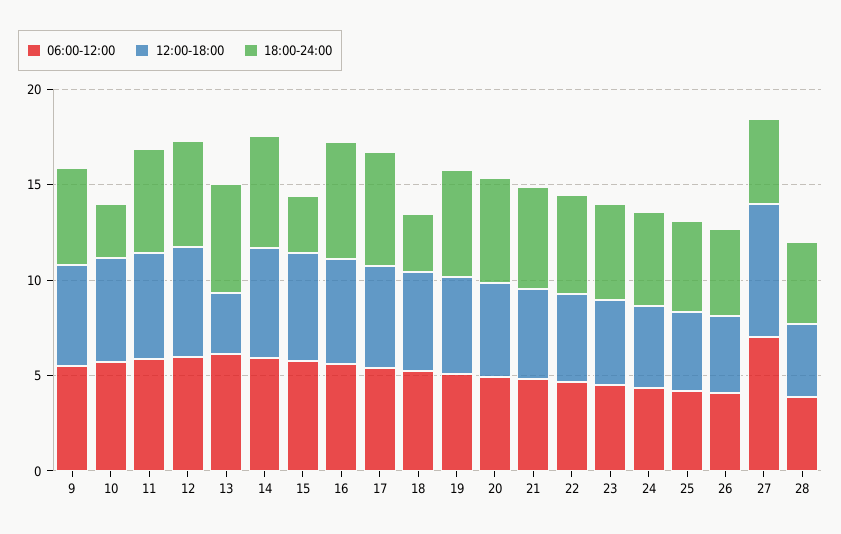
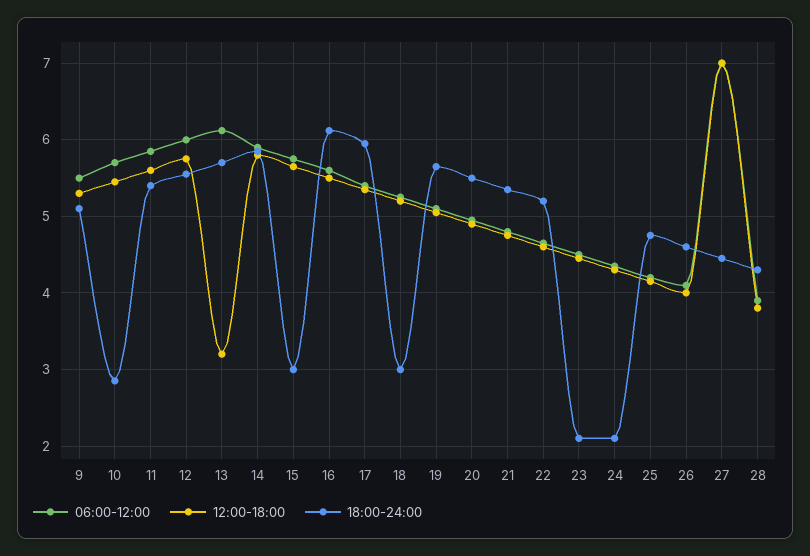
18:00-24:00, 23: 5 -> 2.1
18:00-24:00, 24: 5 -> 2.1

